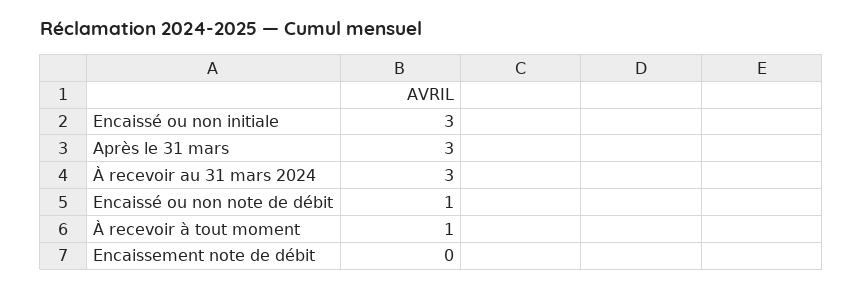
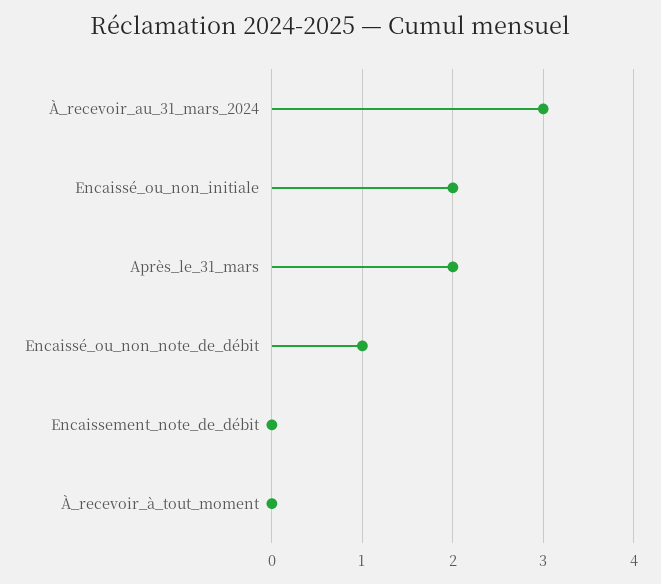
Encaissé ou non initiale: 3 -> 2
Après le 31 mars: 3 -> 2
À recevoir à tout moment: 1 -> 0

